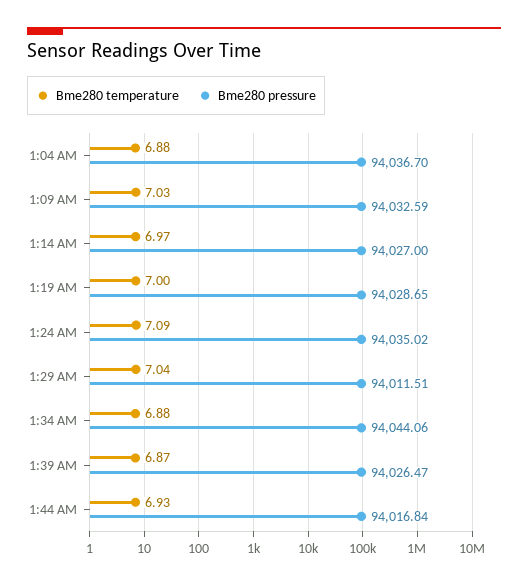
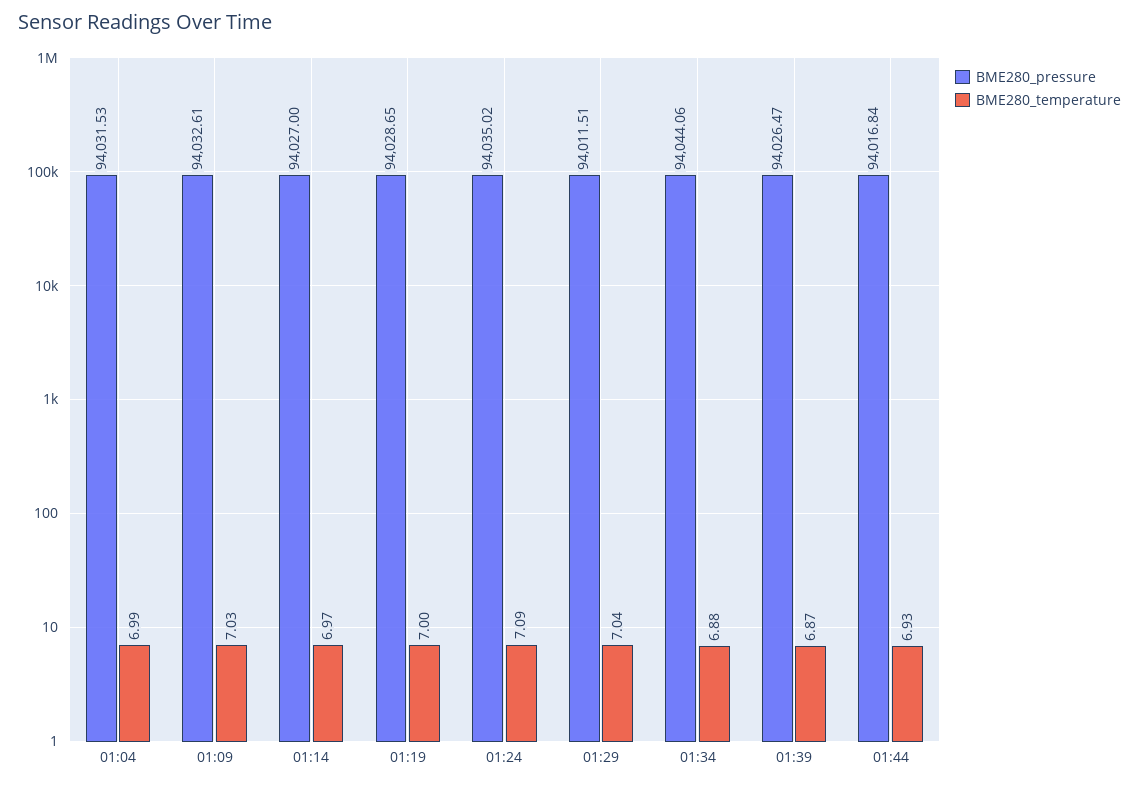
Bme280 temperature, 1:04 AM: 6.88 -> 6.99
Bme280 pressure, 1:04 AM: 94036.7 -> 94031.53
Bme280 pressure, 1:09 AM: 94032.59 -> 94032.61

